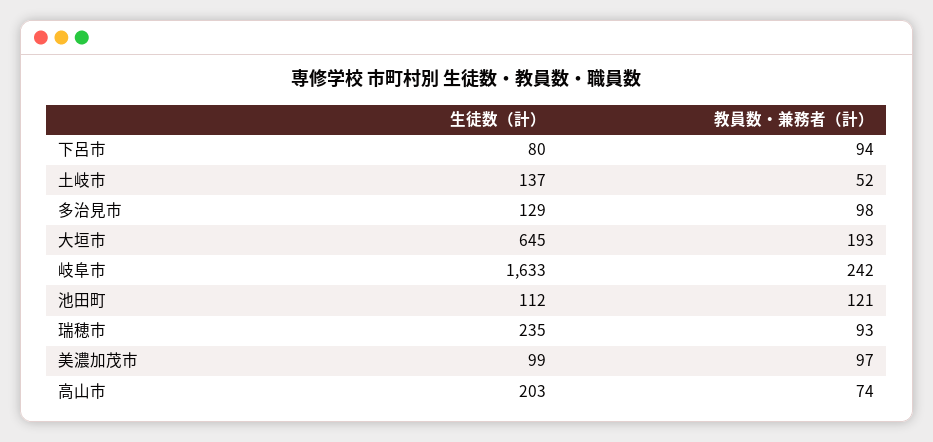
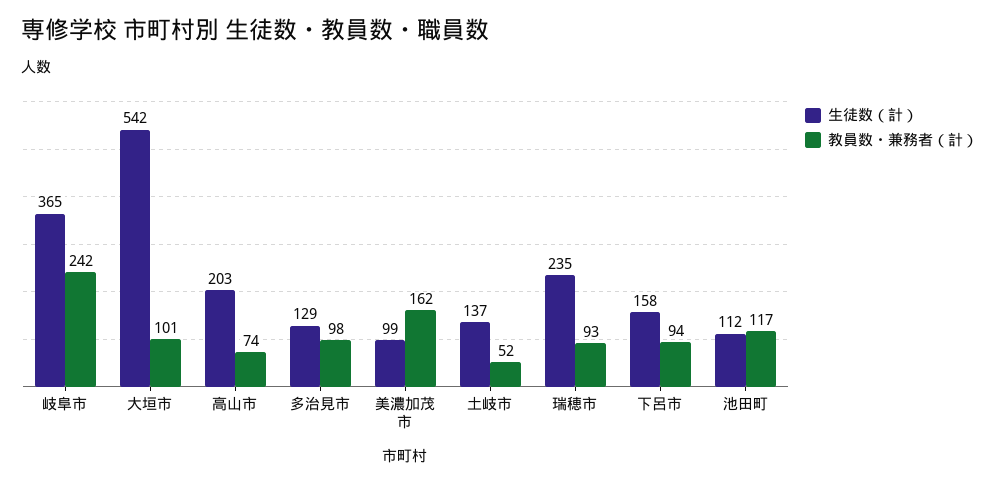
生徒数（計）, 下呂市: 80 -> 158
生徒数（計）, 大垣市: 645 -> 542
教員数・兼務者（計）, 大垣市: 193 -> 101
生徒数（計）, 岐阜市: 1633 -> 365
教員数・兼務者（計）, 池田町: 121 -> 117
教員数・兼務者（計）, 美濃加茂市: 97 -> 162

